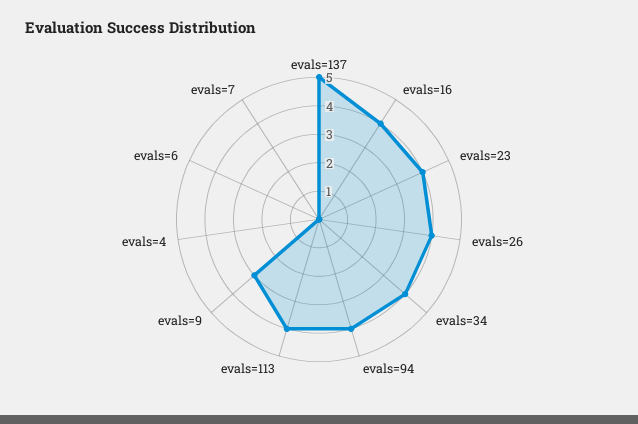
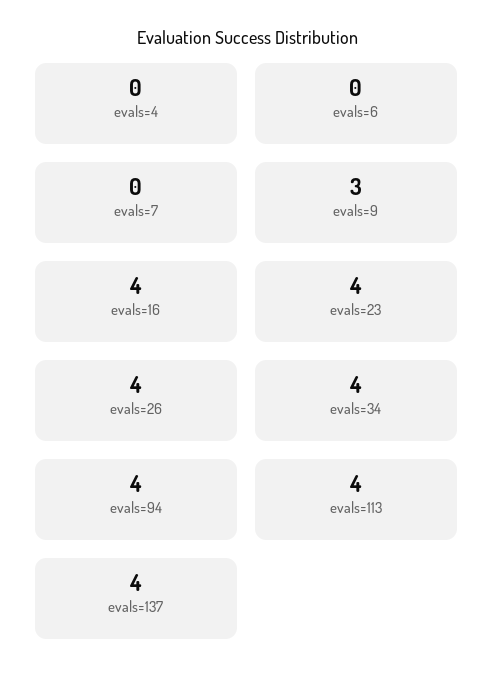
evals=137: 5 -> 4

